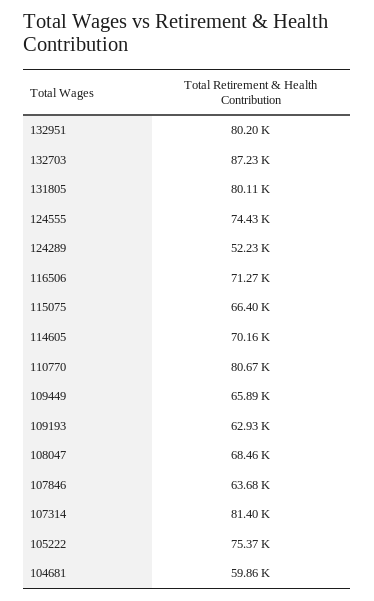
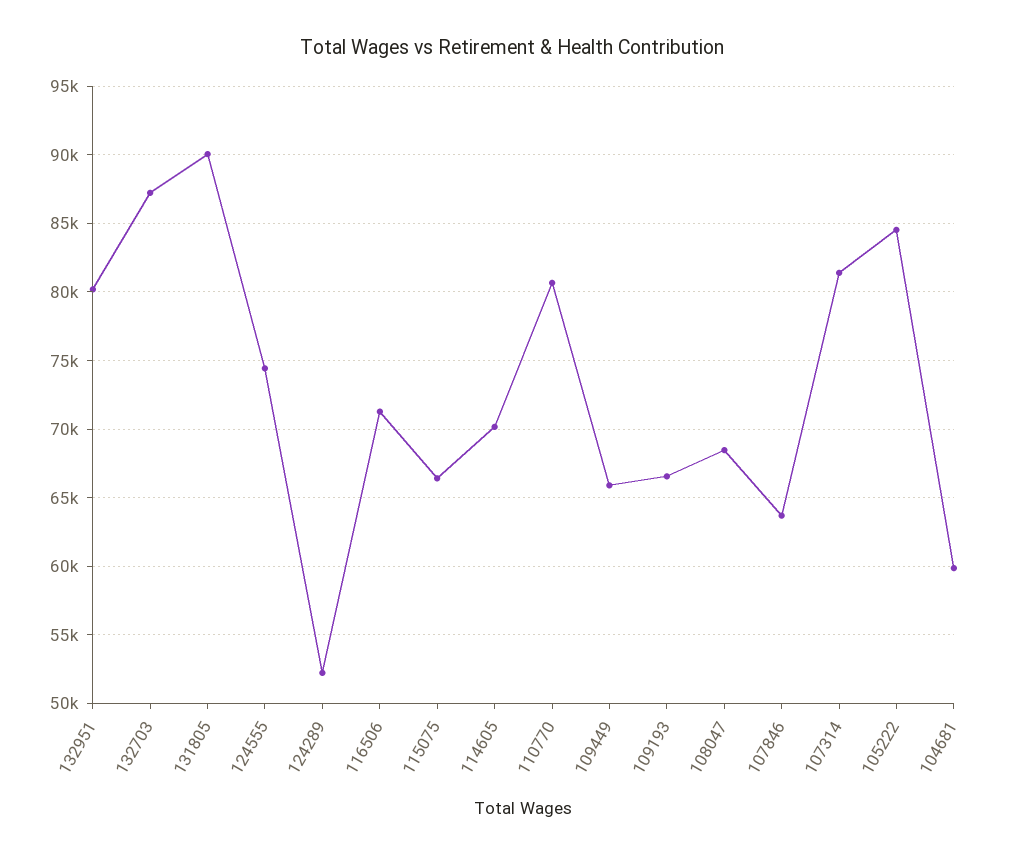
131805: 80110 -> 90000
109193: 62930 -> 66500
105222: 75370 -> 84500

